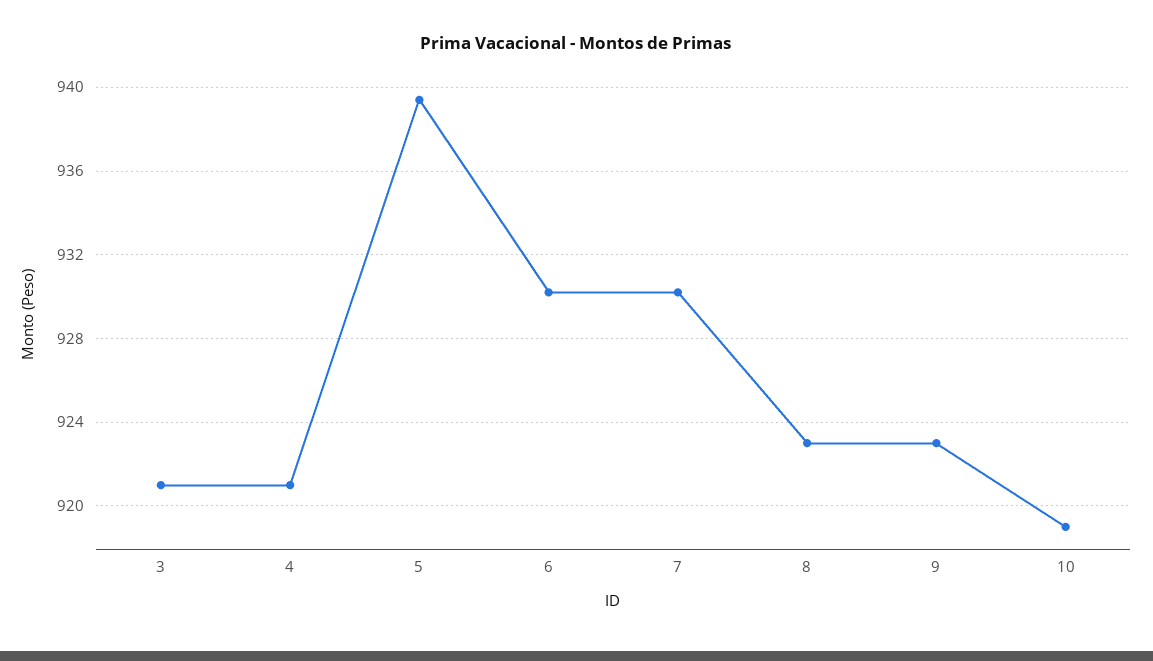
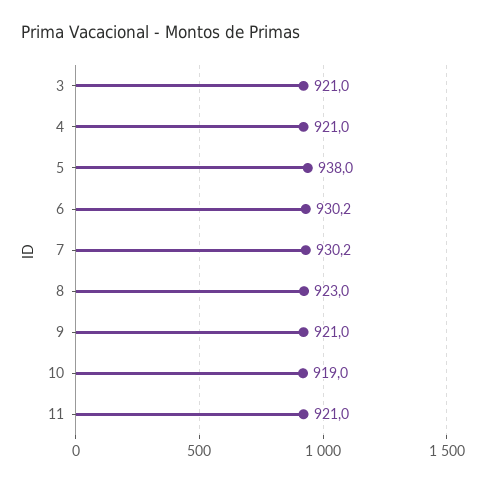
5: 939.5 -> 938
9: 923 -> 921
11: none -> 921

